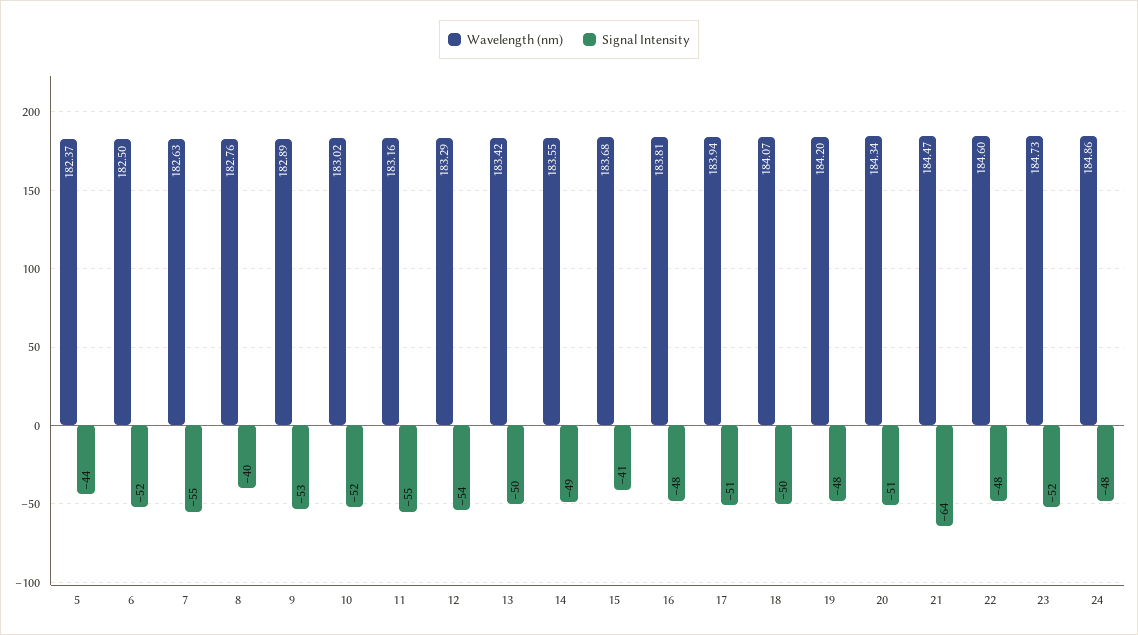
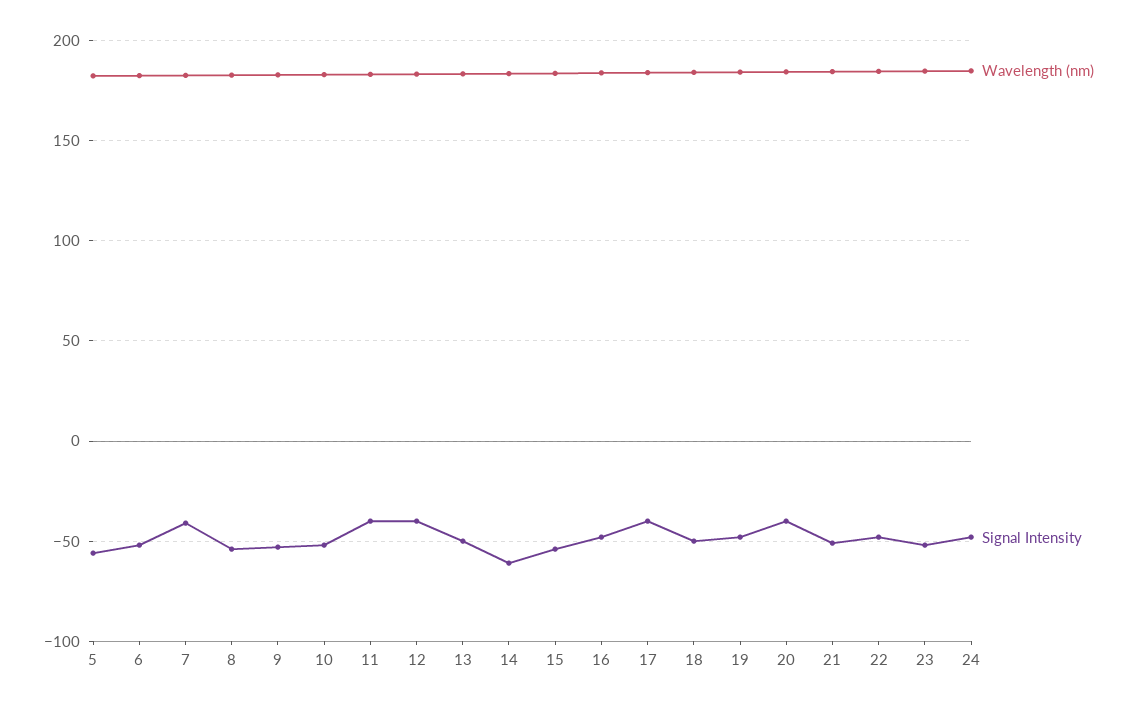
Signal Intensity, 5: -44 -> -55
Signal Intensity, 7: -55 -> -40
Signal Intensity, 8: -40 -> -55
Signal Intensity, 11: -55 -> -40
Signal Intensity, 12: -54 -> -40
Signal Intensity, 14: -49 -> -60
Signal Intensity, 15: -41 -> -55
Signal Intensity, 17: -51 -> -40
Signal Intensity, 20: -51 -> -40
Signal Intensity, 21: -64 -> -50

